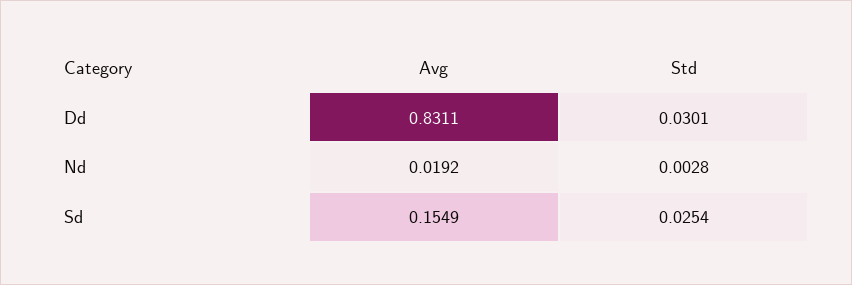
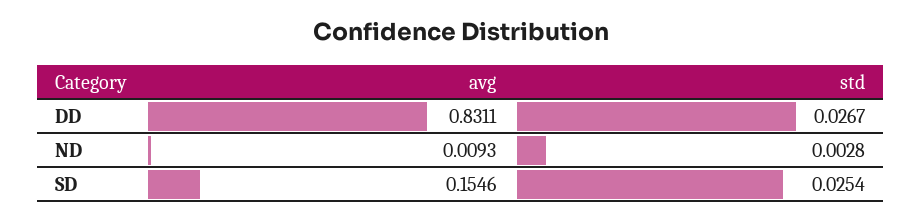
Std, Dd: 0.0301 -> 0.0267
Avg, Nd: 0.0192 -> 0.0093
Avg, Sd: 0.1549 -> 0.1546

